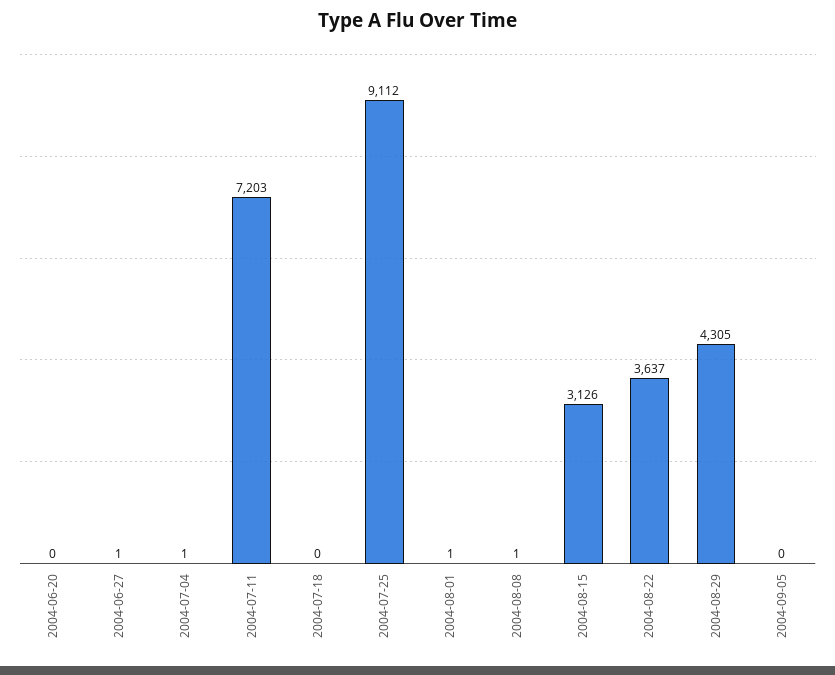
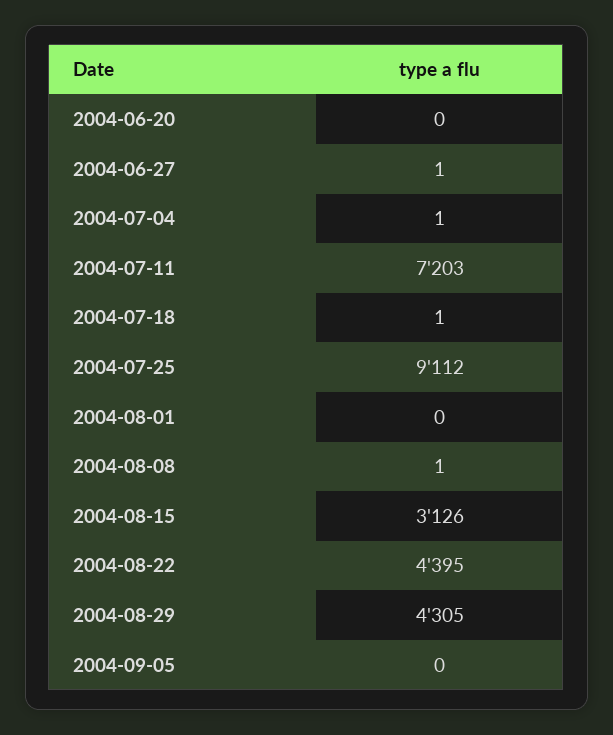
2004-07-18: 0 -> 1
2004-08-01: 1 -> 0
2004-08-22: 3637 -> 4395

